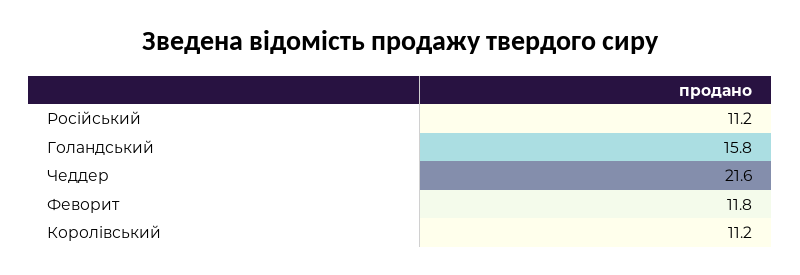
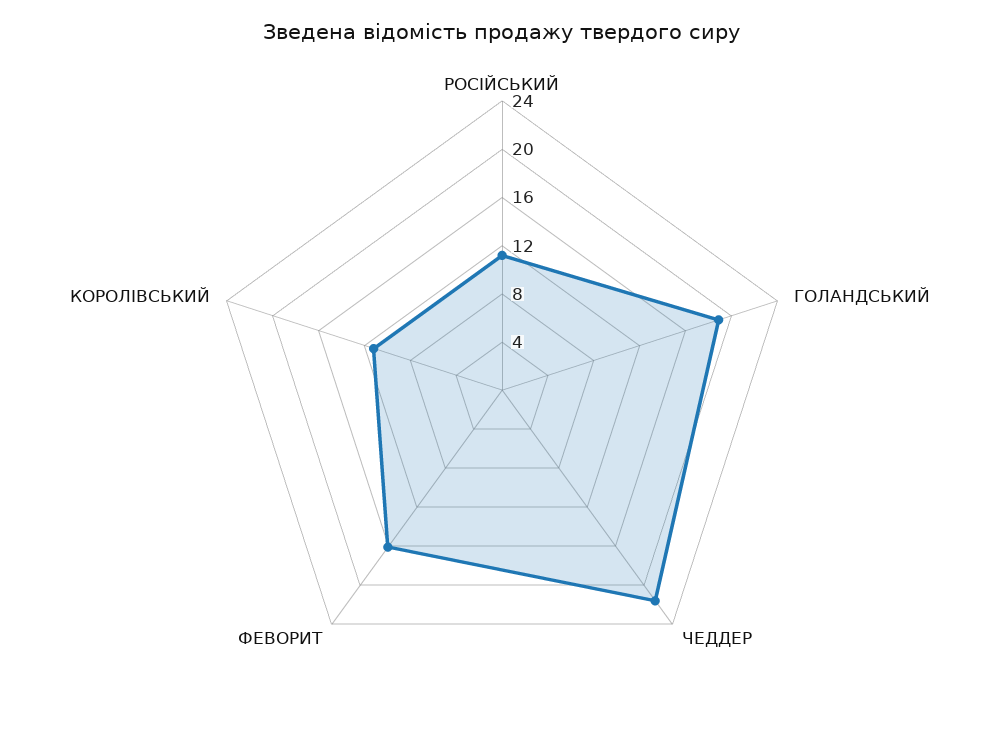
Голандський: 15.8 -> 19
Феворит: 11.8 -> 16

